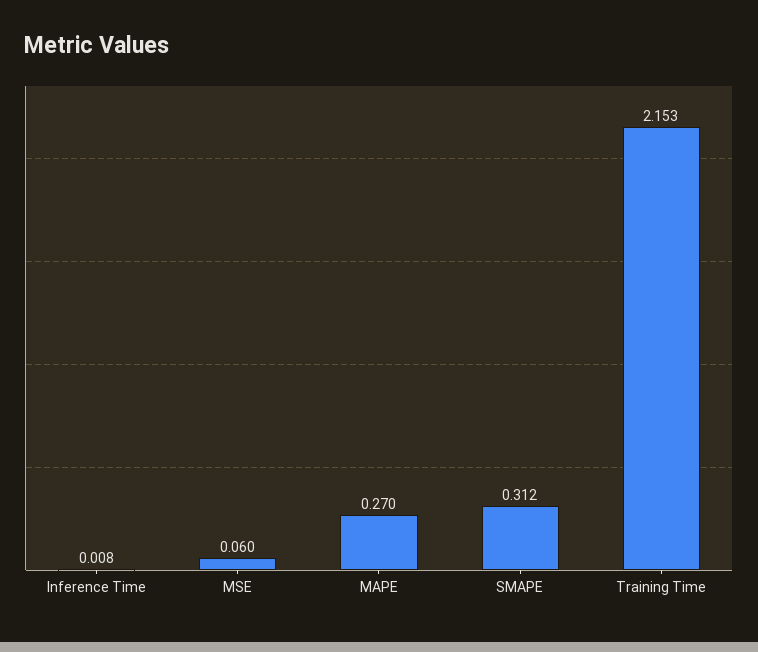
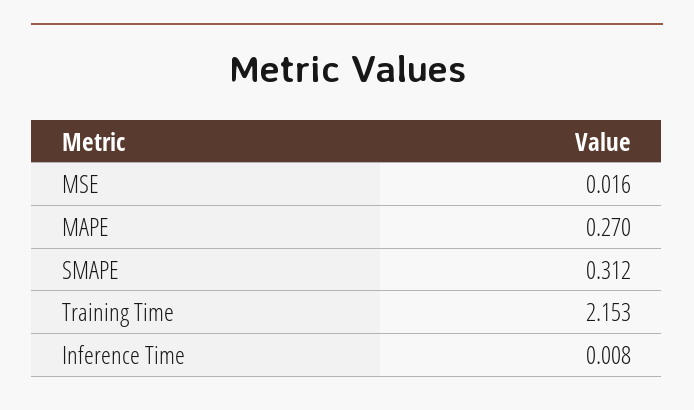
MSE: 0.06 -> 0.016

